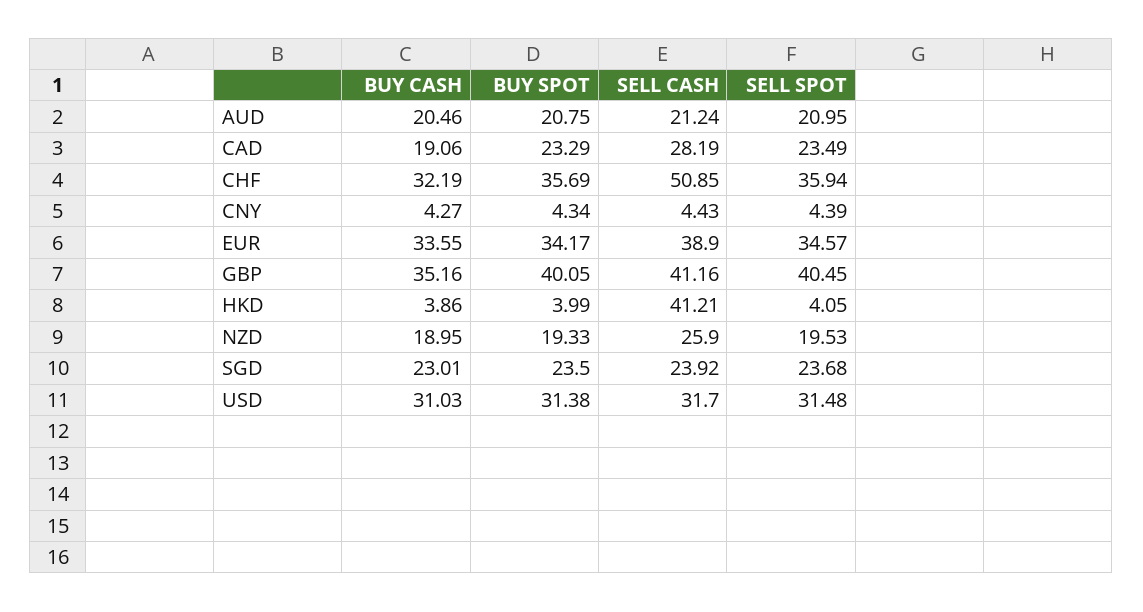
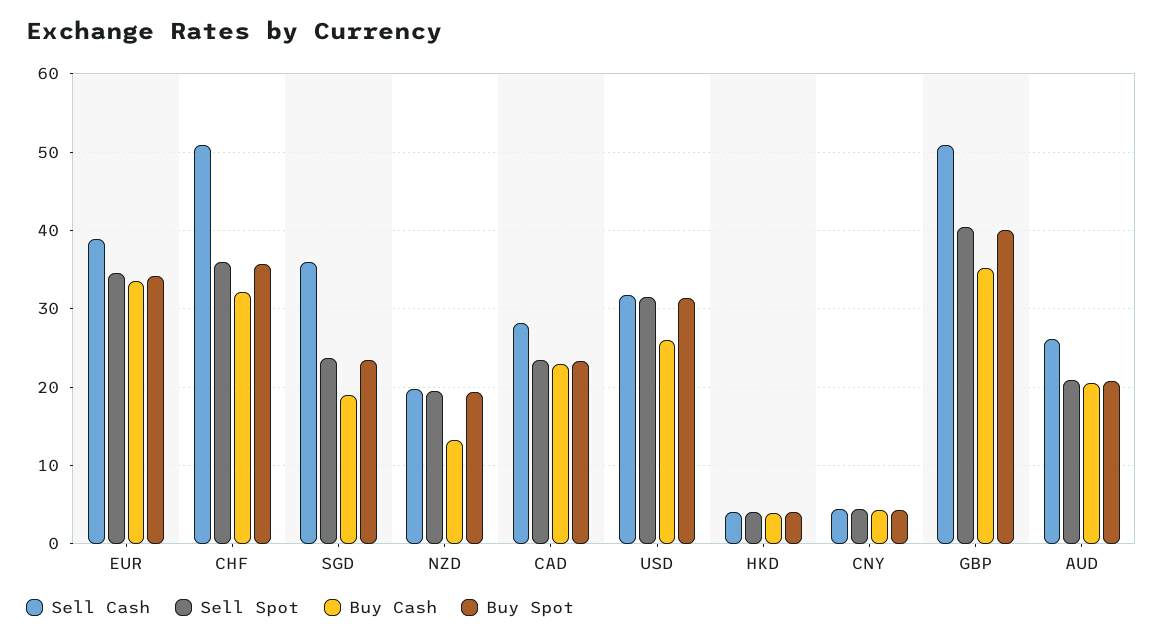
SELL CASH, AUD: 21.24 -> 26
BUY CASH, CAD: 19.06 -> 23
SELL CASH, GBP: 41.16 -> 51
SELL CASH, HKD: 41.21 -> 4
BUY CASH, NZD: 18.95 -> 13
SELL CASH, NZD: 25.9 -> 20
BUY CASH, SGD: 23.01 -> 19
SELL CASH, SGD: 23.92 -> 36
BUY CASH, USD: 31.03 -> 26

